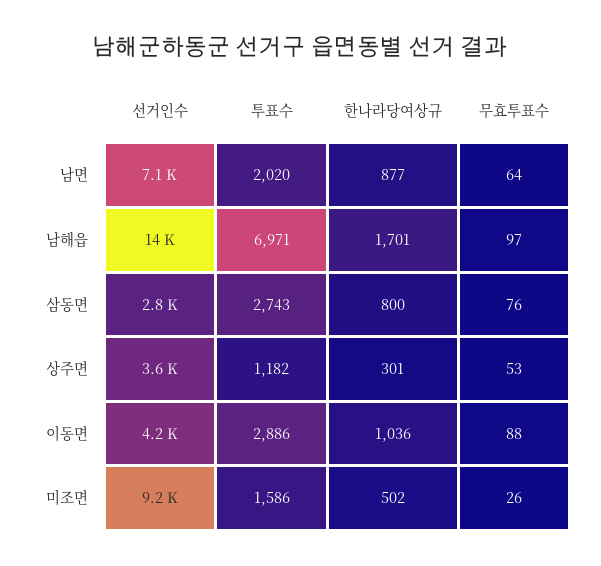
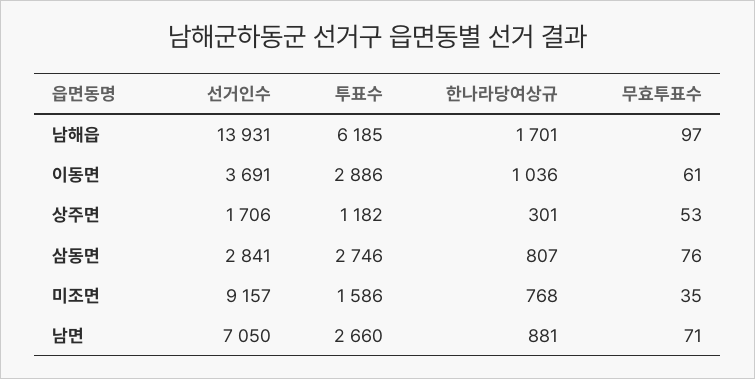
투표수, 남면: 2020 -> 2660
한나라당여상규, 남면: 877 -> 881
무효투표수, 남면: 64 -> 71
투표수, 남해읍: 6971 -> 6185
투표수, 삼동면: 2743 -> 2746
한나라당여상규, 삼동면: 800 -> 807
선거인수, 상주면: 3600 -> 1706
선거인수, 이동면: 4200 -> 3691
무효투표수, 이동면: 88 -> 61
한나라당여상규, 미조면: 502 -> 768
무효투표수, 미조면: 26 -> 35

